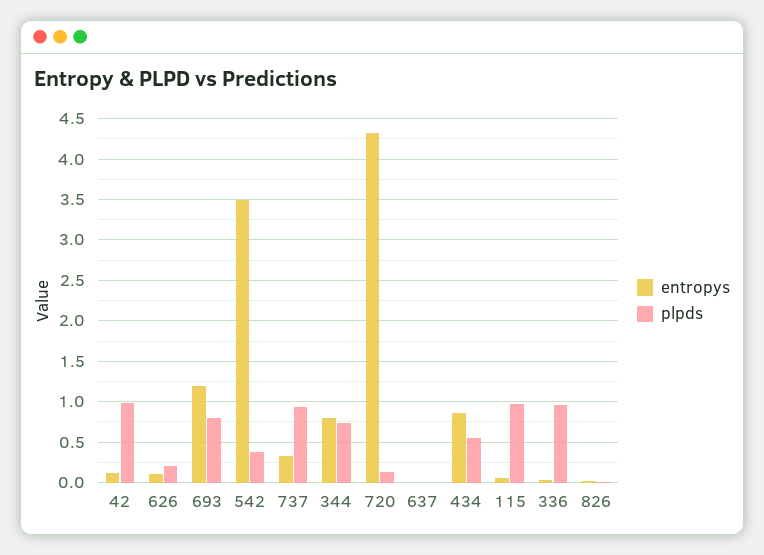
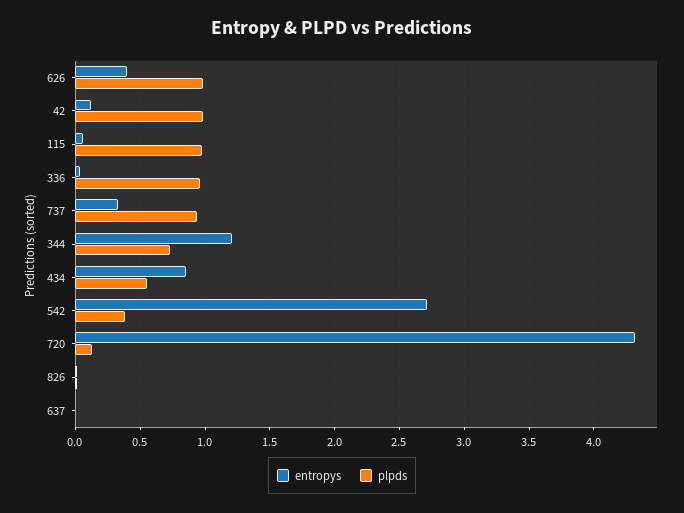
entropys, 626: 0.1 -> 0.4
plpds, 626: 0.2 -> 1
entropys, 693: 1.2 -> none
plpds, 693: 0.8 -> none
entropys, 542: 3.5 -> 2.7
entropys, 344: 0.8 -> 1.2

